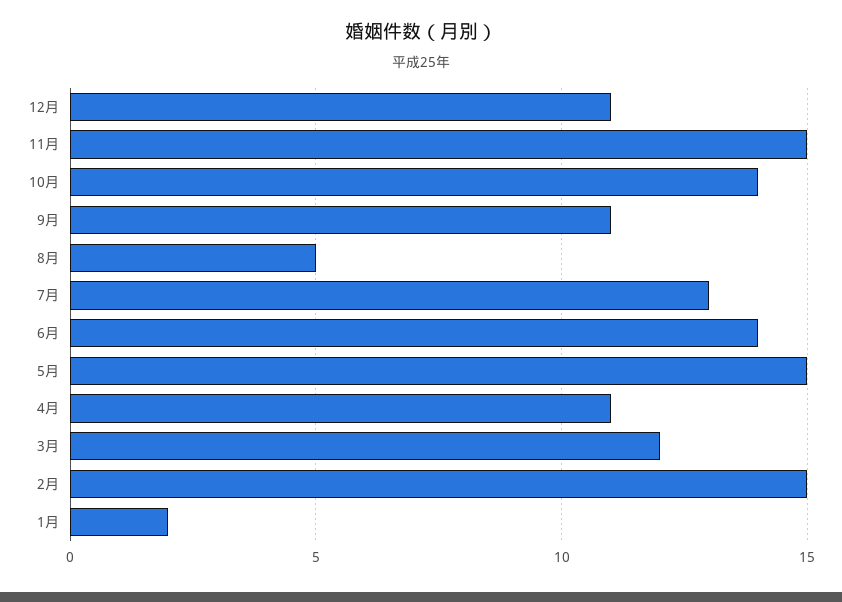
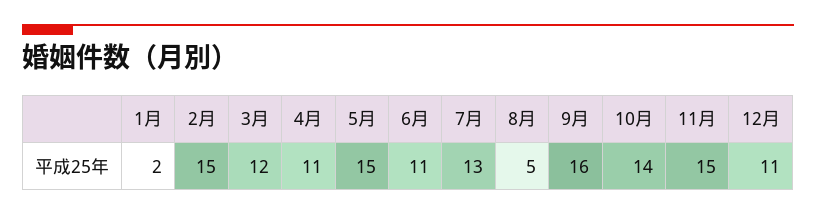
9月: 11 -> 16
6月: 14 -> 11

